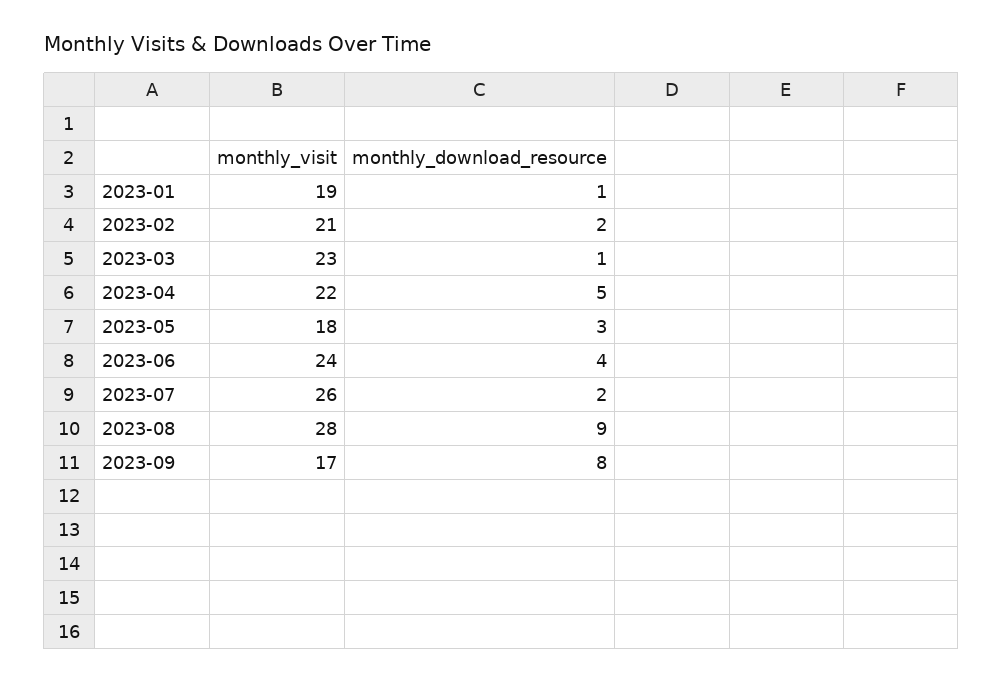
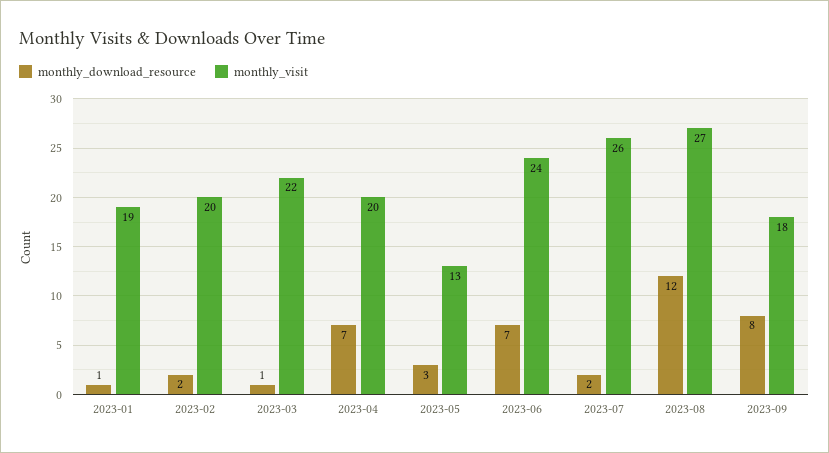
monthly_visit, 2023-02: 21 -> 20
monthly_visit, 2023-03: 23 -> 22
monthly_visit, 2023-04: 22 -> 20
monthly_download_resource, 2023-04: 5 -> 7
monthly_visit, 2023-05: 18 -> 13
monthly_download_resource, 2023-06: 4 -> 7
monthly_visit, 2023-08: 28 -> 27
monthly_download_resource, 2023-08: 9 -> 12
monthly_visit, 2023-09: 17 -> 18

